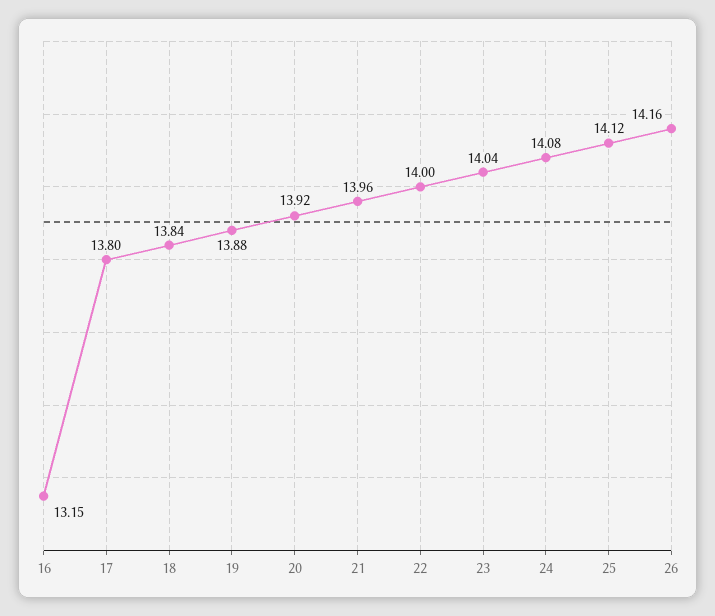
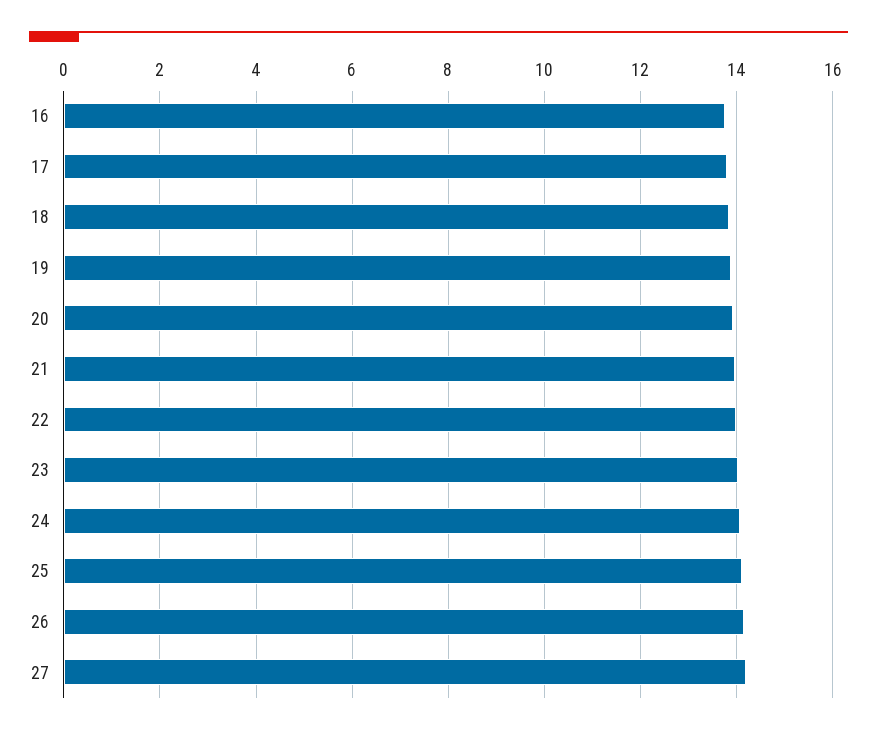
16: 13.15 -> 13.8
27: none -> 14.2

